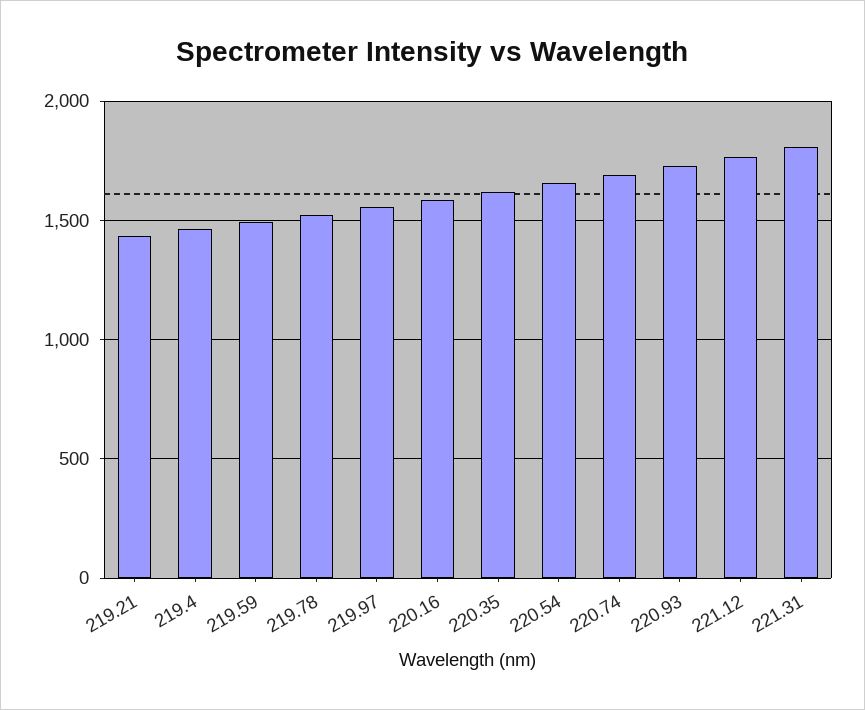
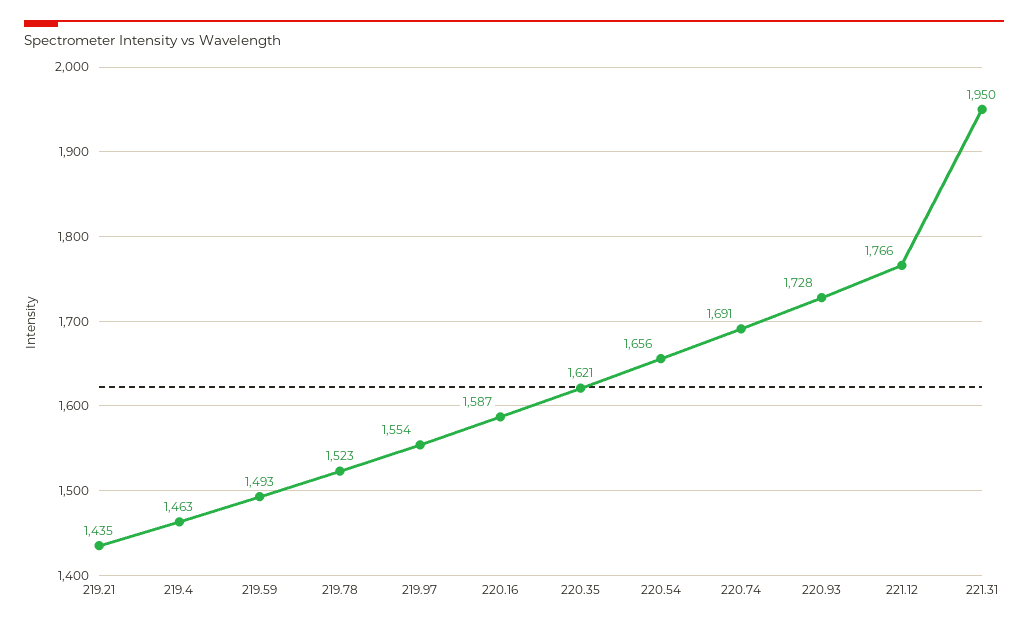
221.31: 1800 -> 1950

